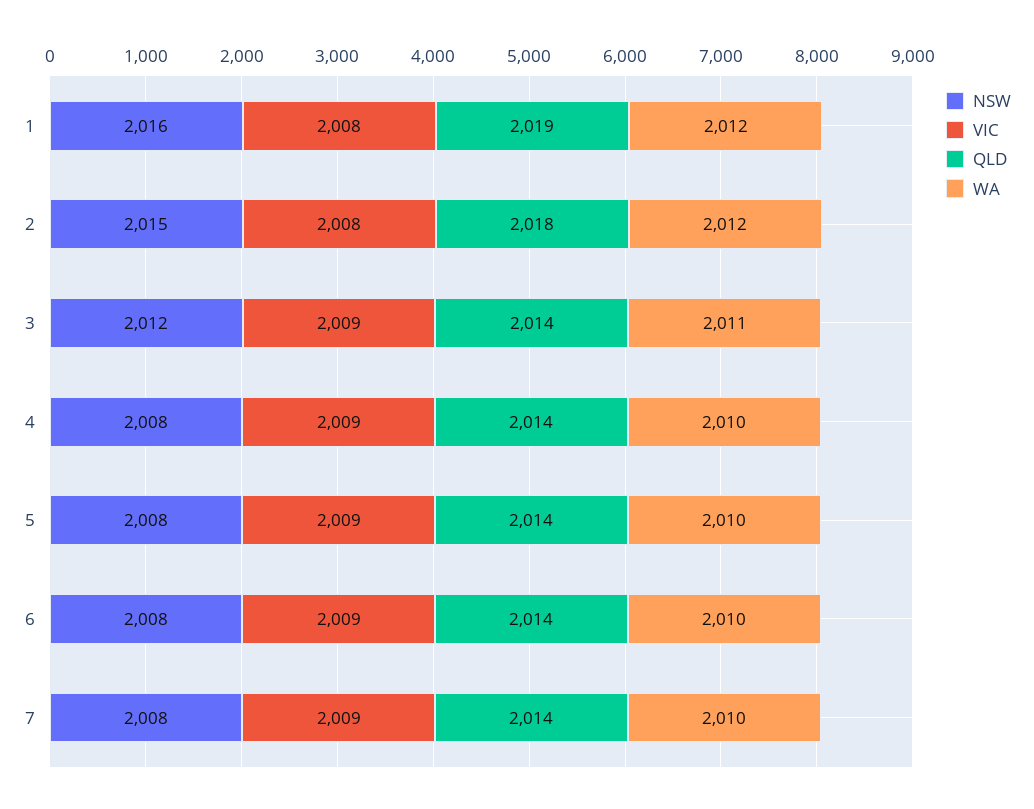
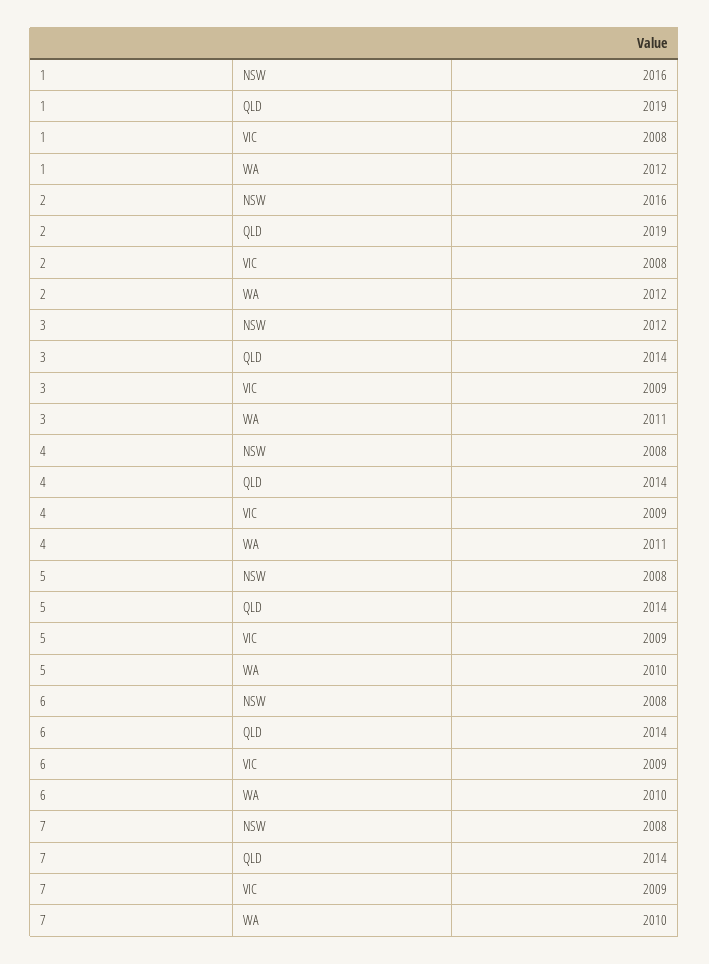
NSW, 2: 2015 -> 2016
QLD, 2: 2018 -> 2019
WA, 4: 2010 -> 2011

